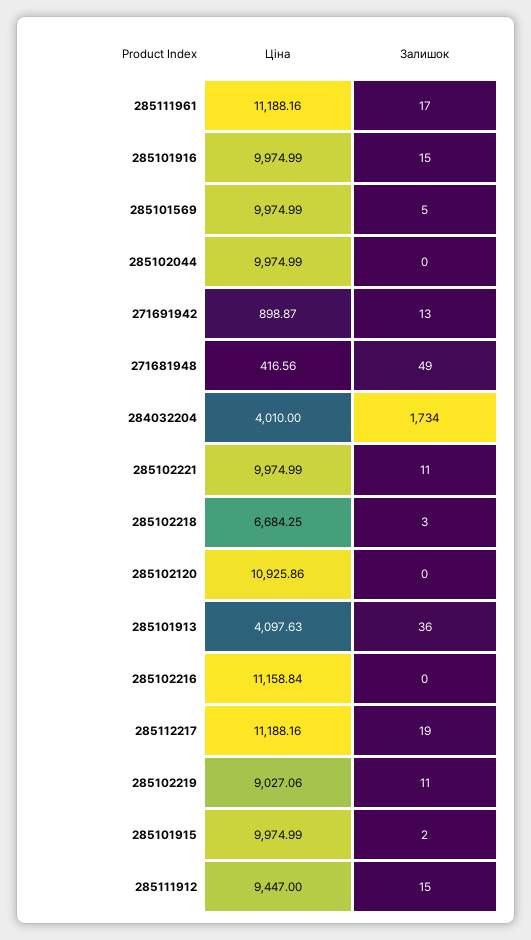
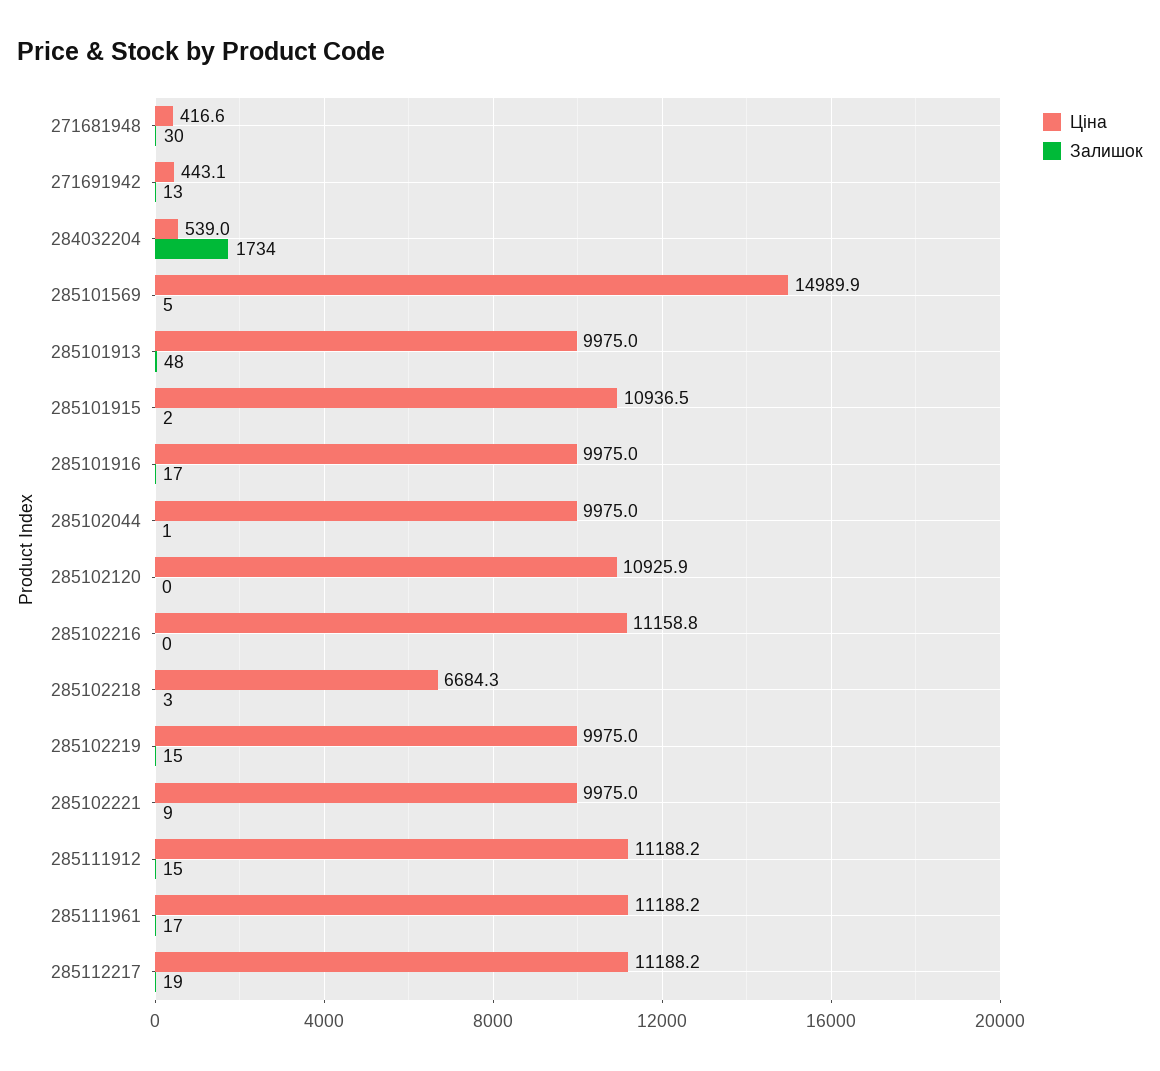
Залишок, 285101916: 15 -> 17
Ціна, 285101569: 9974.99 -> 14989.9
Залишок, 285102044: 0 -> 1
Ціна, 271691942: 898.87 -> 443.1
Залишок, 271681948: 49 -> 30
Ціна, 284032204: 4010 -> 539
Залишок, 285102221: 11 -> 9
Ціна, 285101913: 4097.63 -> 9975
Залишок, 285101913: 36 -> 48
Ціна, 285102219: 9027.06 -> 9975
Залишок, 285102219: 11 -> 15
Ціна, 285101915: 9974.99 -> 10936.5
Ціна, 285111912: 9447 -> 11188.2

